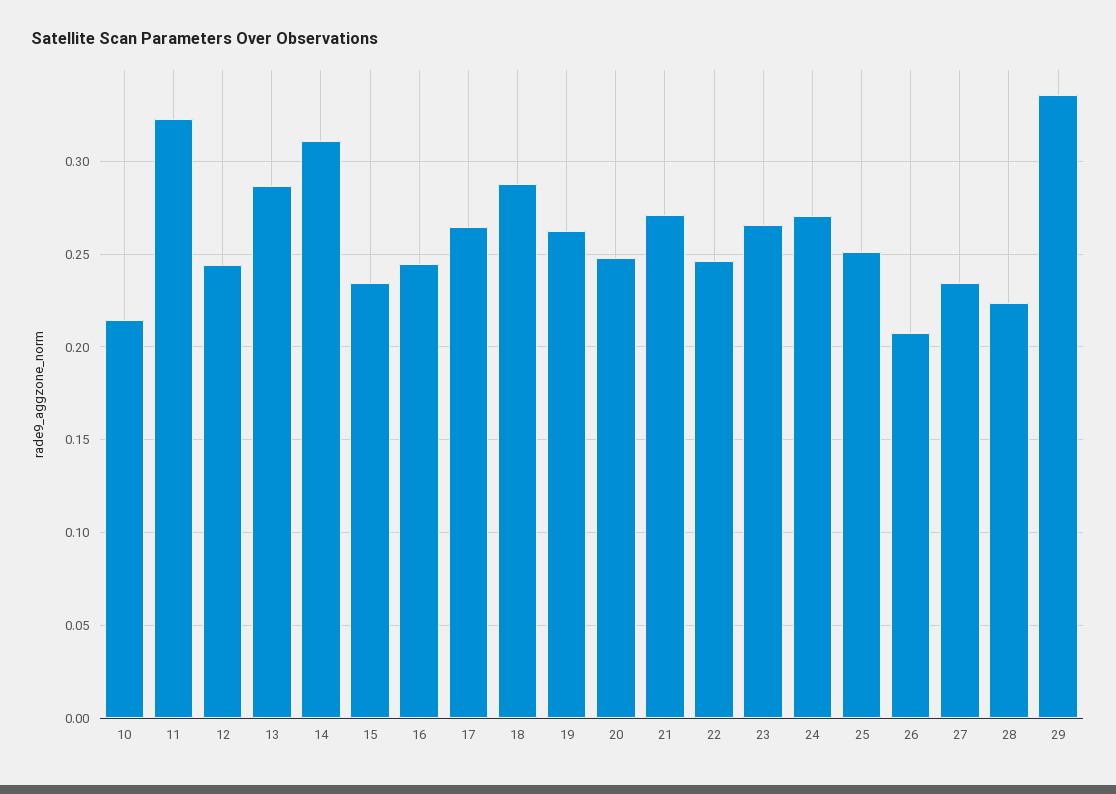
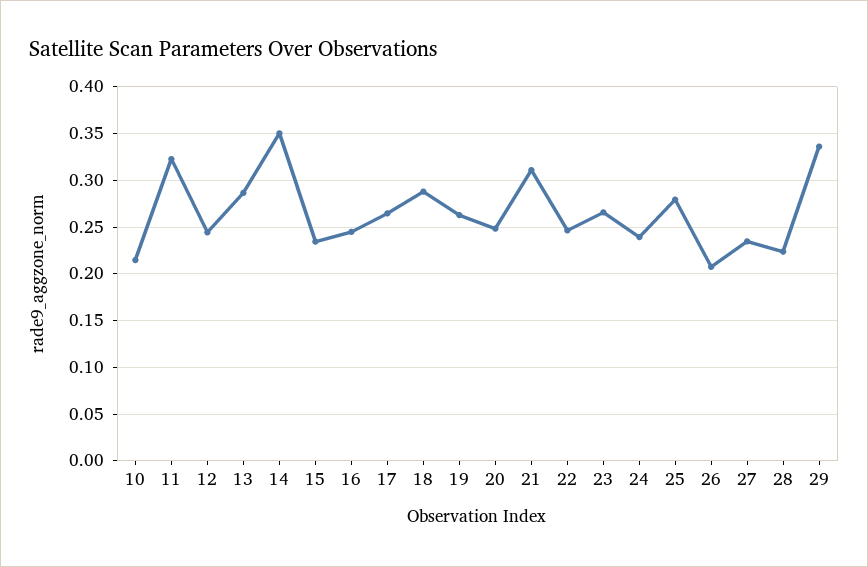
14: 0.31 -> 0.35
21: 0.27 -> 0.31
24: 0.27 -> 0.24
25: 0.25 -> 0.28

